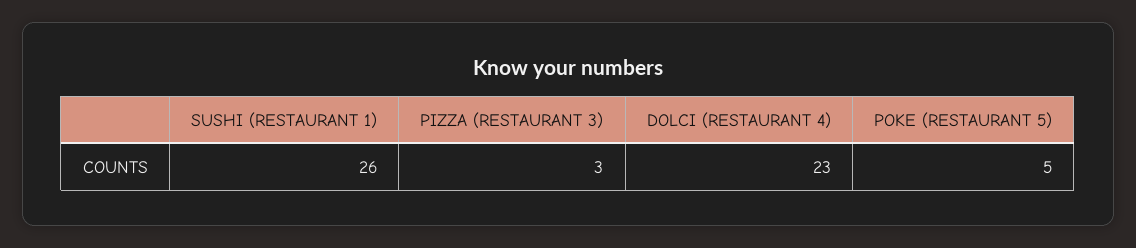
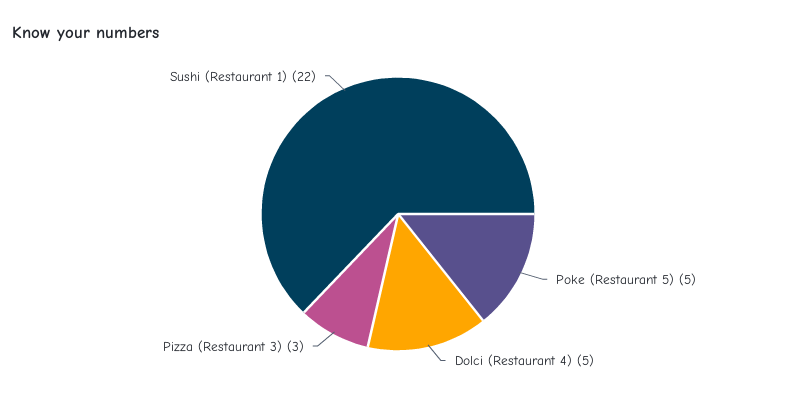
SUSHI (RESTAURANT 1): 26 -> 22
DOLCI (RESTAURANT 4): 23 -> 5

